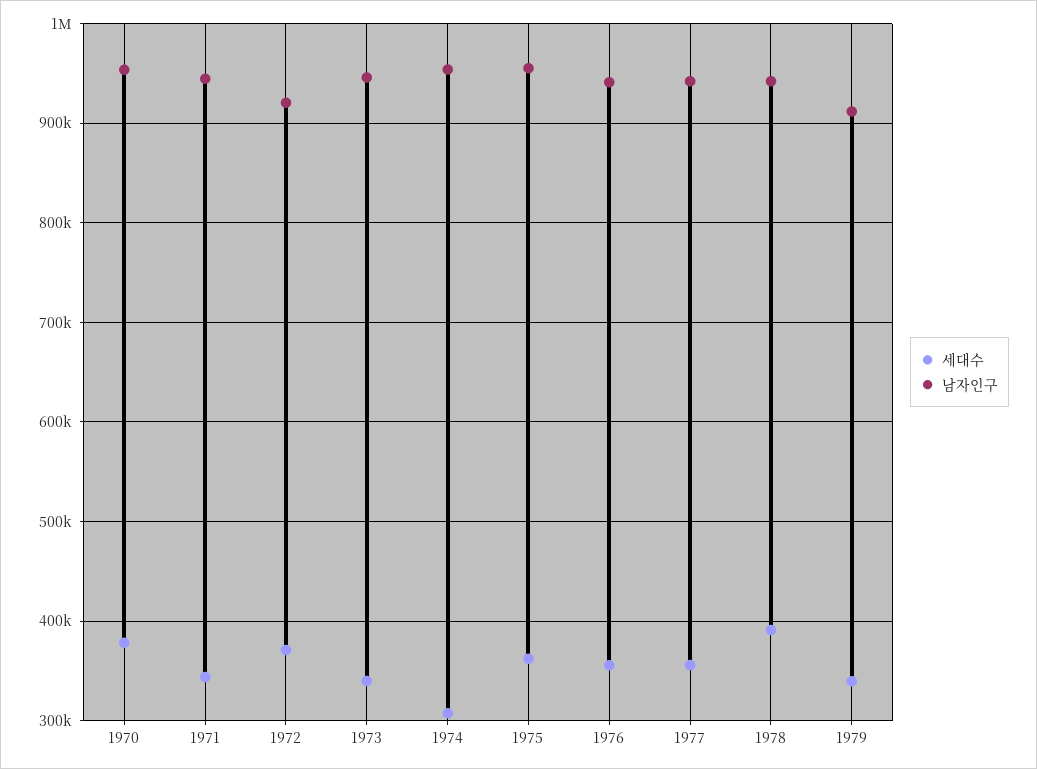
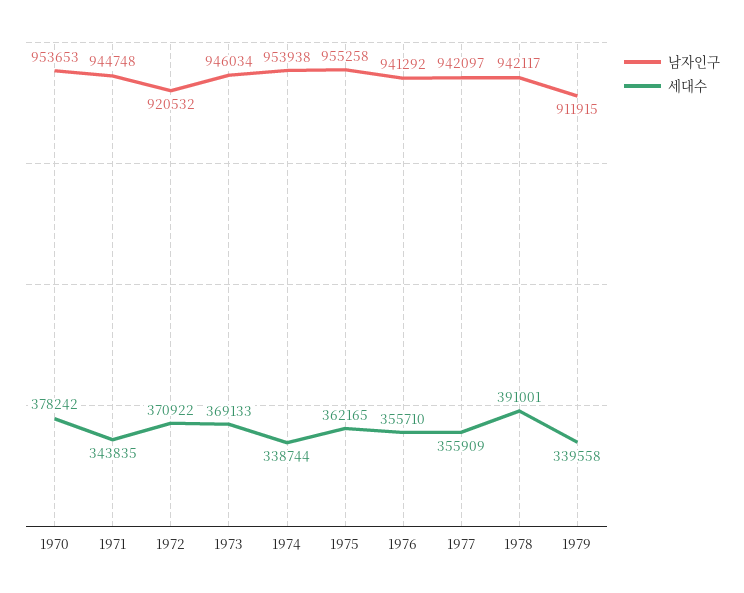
세대수, 1973: 340000 -> 369133
세대수, 1974: 310000 -> 338744

